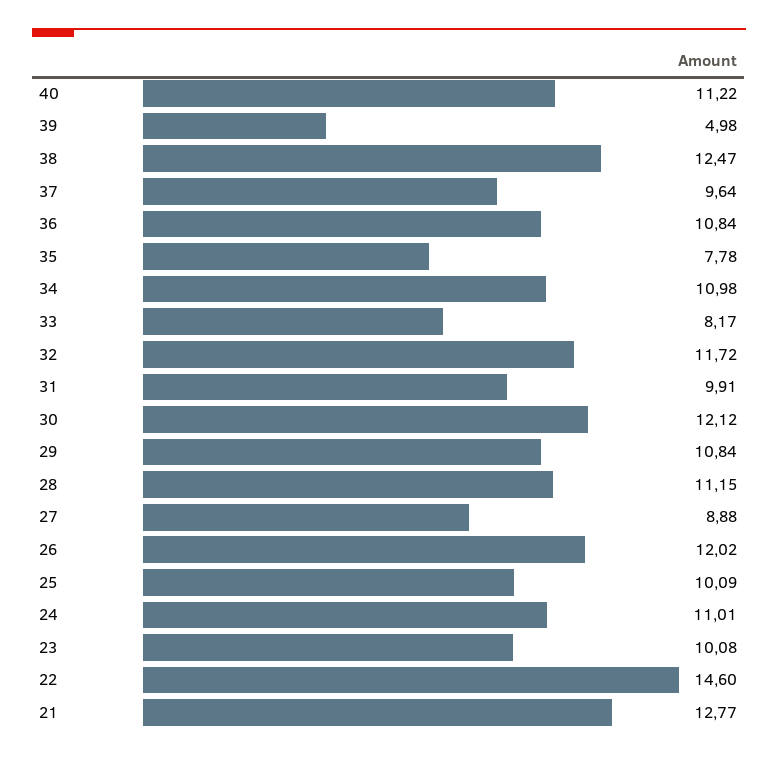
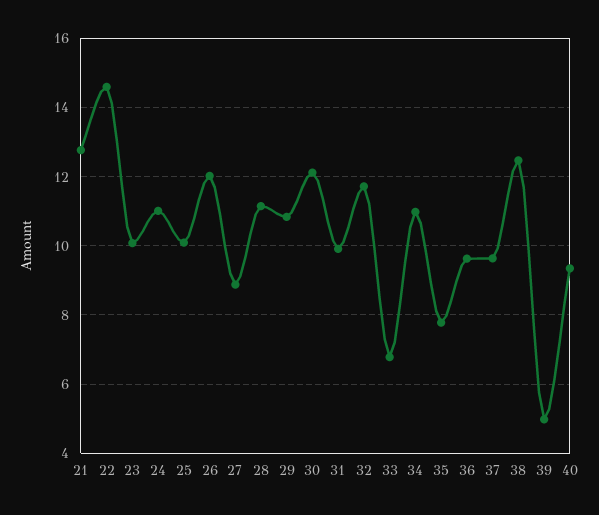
40: 11.22 -> 9.4
36: 10.84 -> 9.6
33: 8.17 -> 6.8

